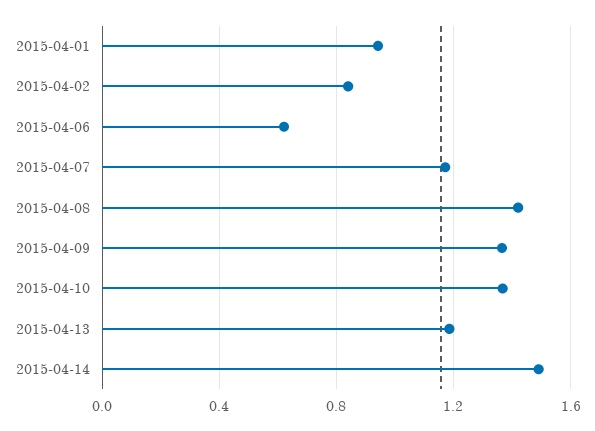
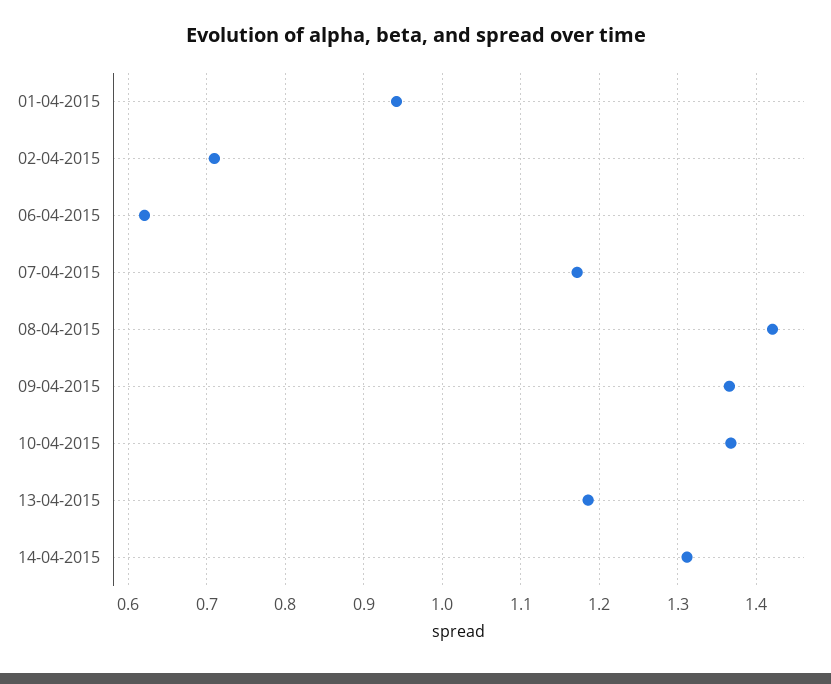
2015-04-02: 0.85 -> 0.71
2015-04-14: 1.5 -> 1.31

